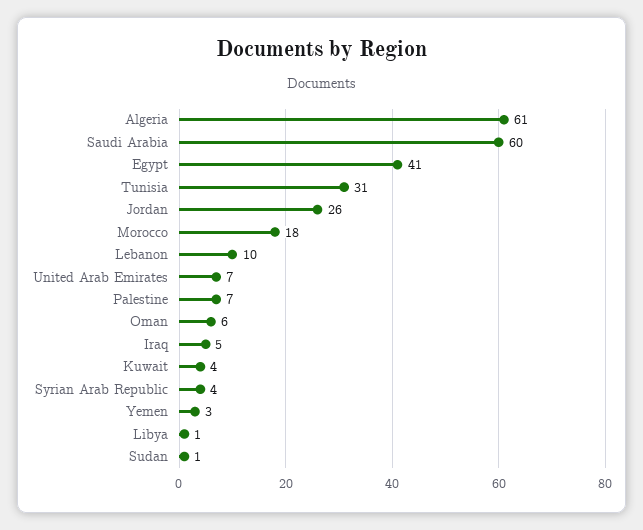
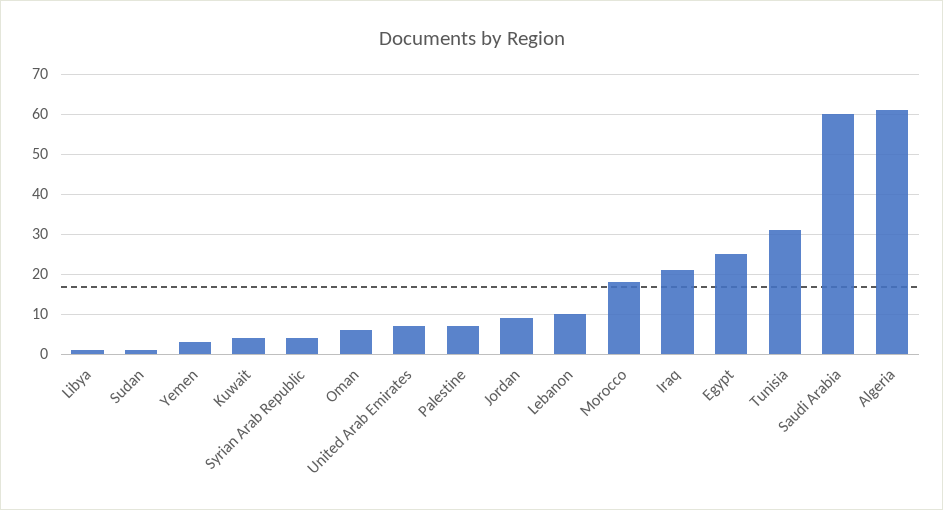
Egypt: 41 -> 25
Jordan: 26 -> 10
Iraq: 5 -> 20

